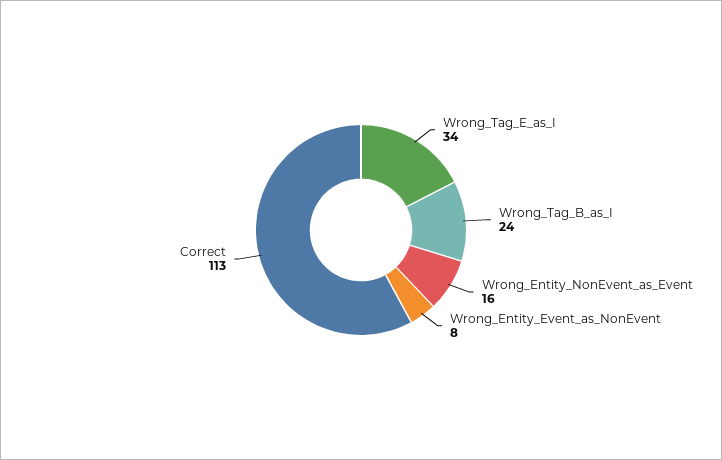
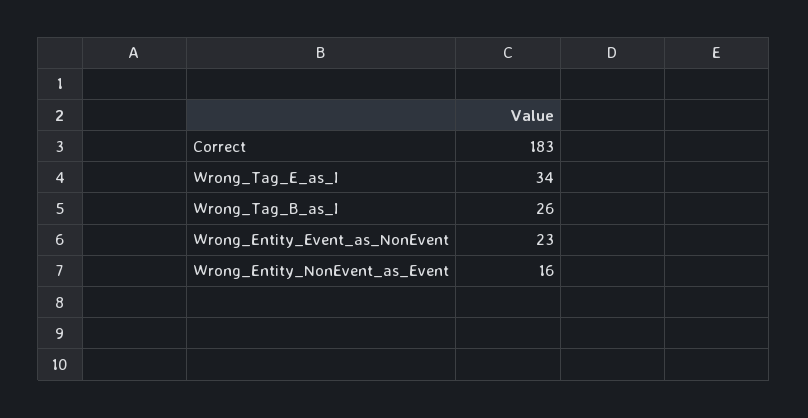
Wrong_Tag_B_as_I: 24 -> 26
Wrong_Entity_Event_as_NonEvent: 8 -> 23
Correct: 113 -> 183

